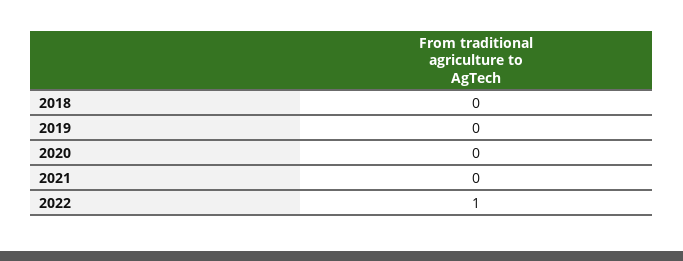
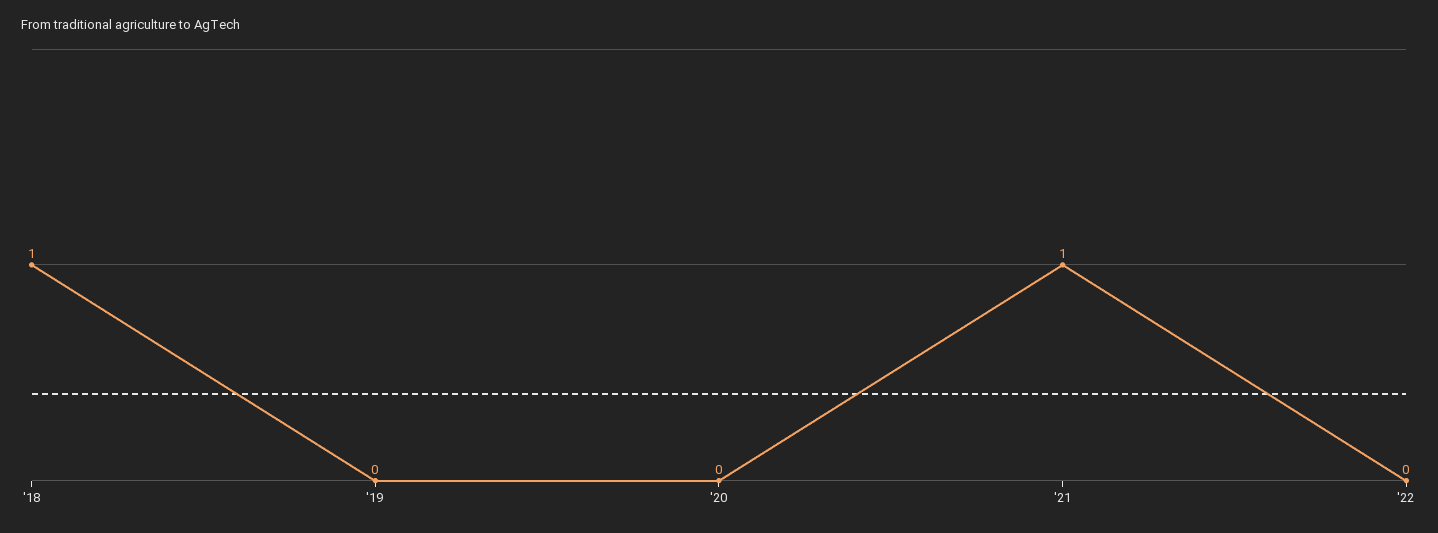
2018: 0 -> 1
2021: 0 -> 1
2022: 1 -> 0

